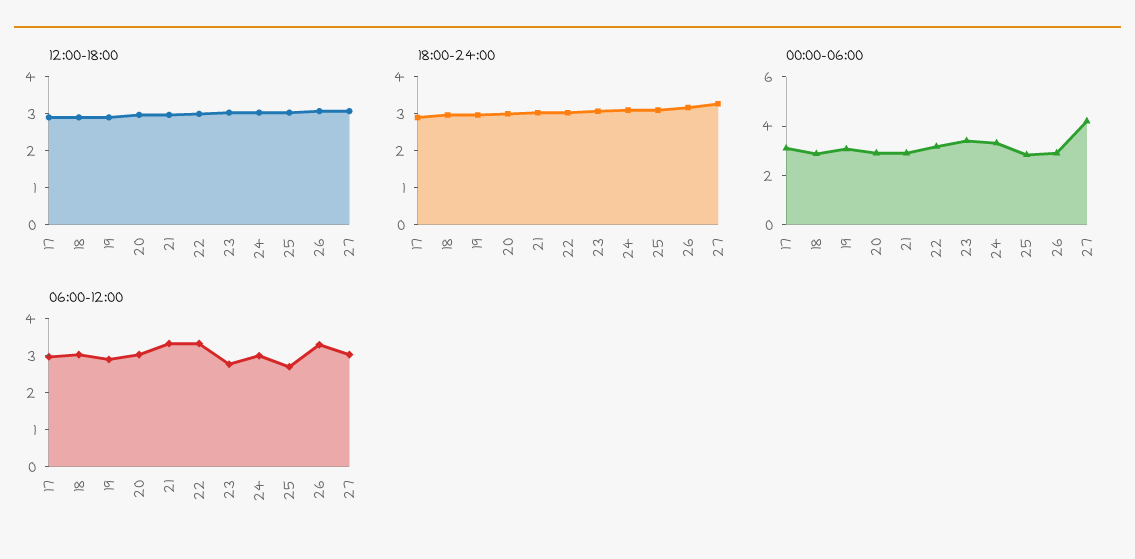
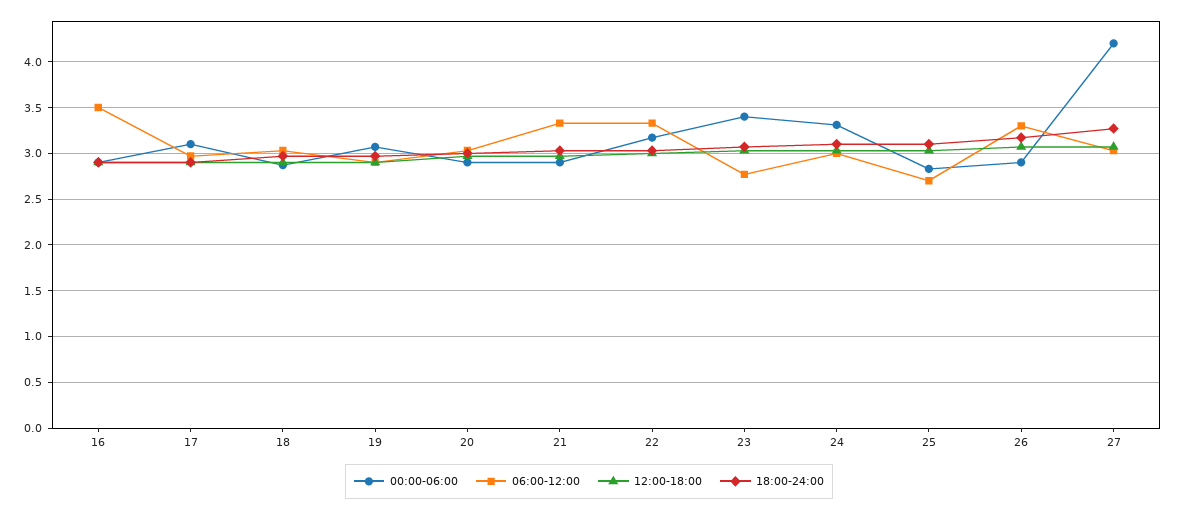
00:00-06:00, 16: none -> 2.9
06:00-12:00, 16: none -> 3.5
12:00-18:00, 16: none -> 2.9
18:00-24:00, 16: none -> 2.9

